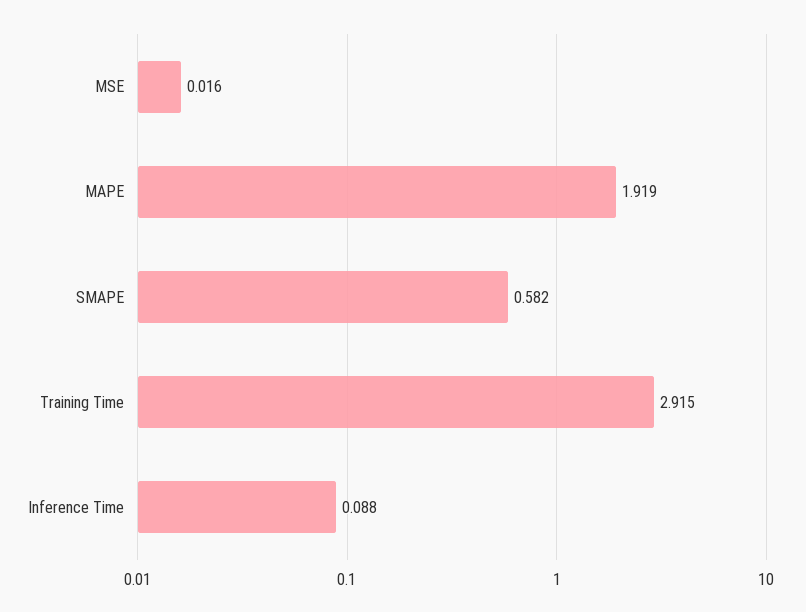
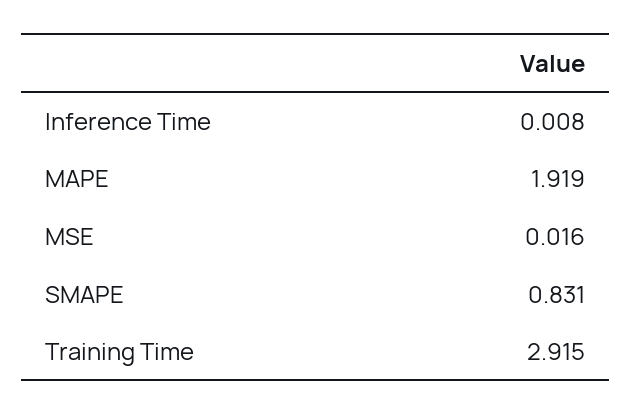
SMAPE: 0.582 -> 0.831
Inference Time: 0.088 -> 0.008

